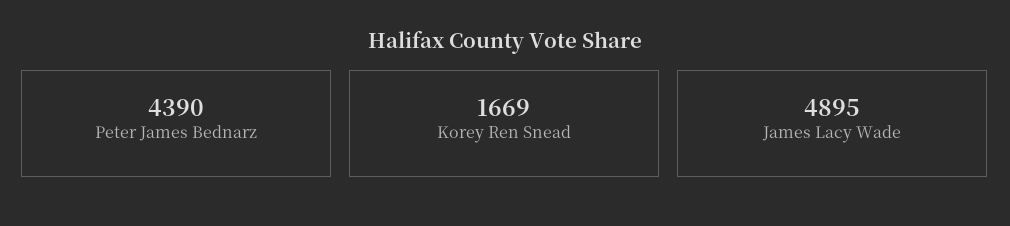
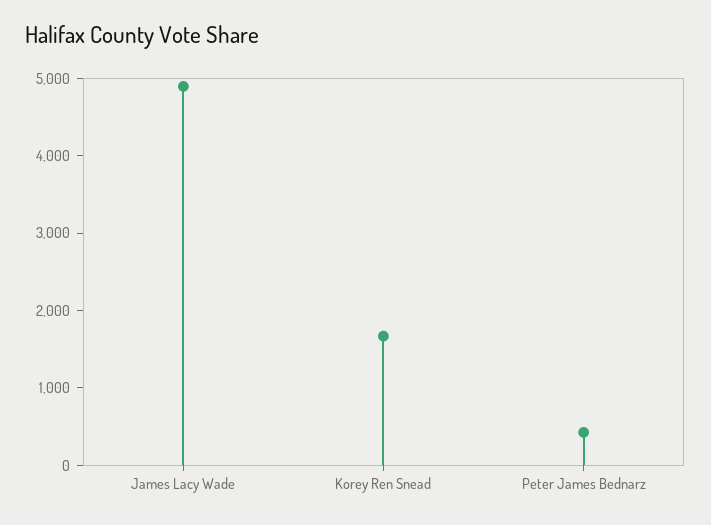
Peter James Bednarz: 4390 -> 400

